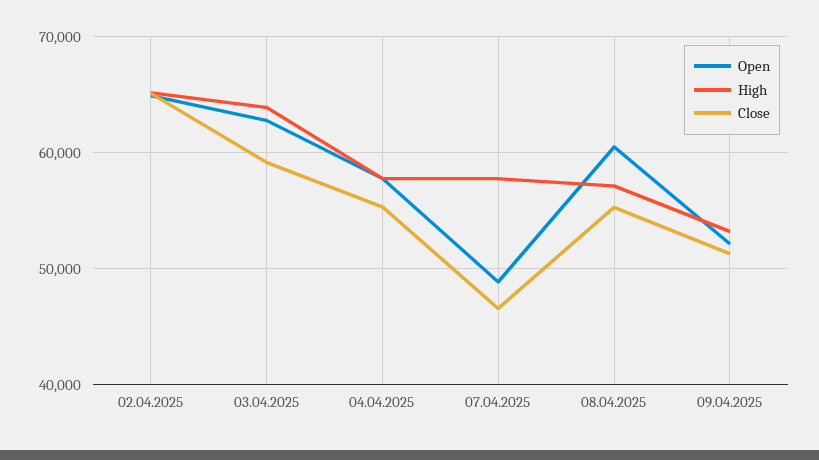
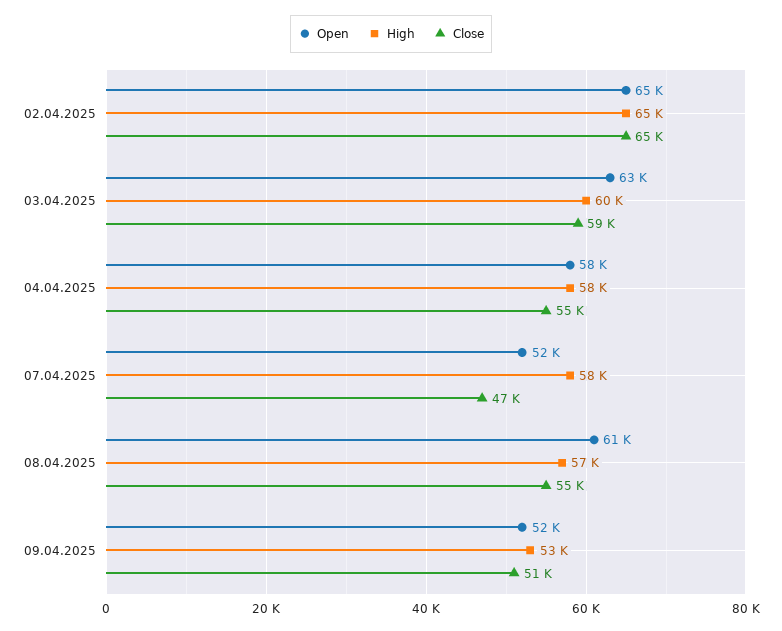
High, 03.04.2025: 64000 -> 60000
Open, 07.04.2025: 49000 -> 52000

